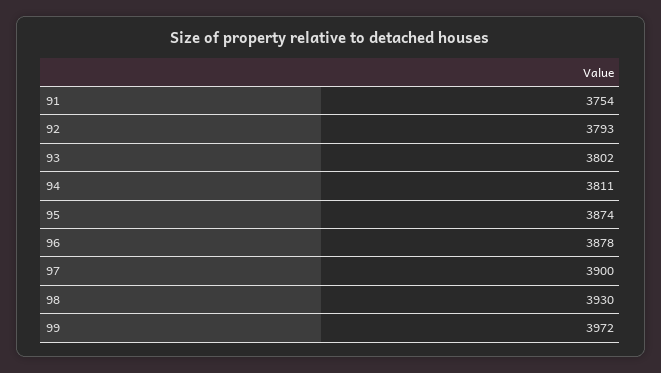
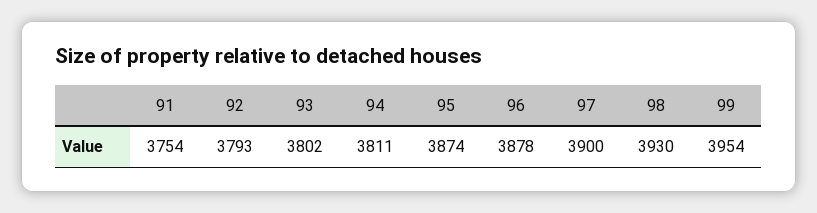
99: 3972 -> 3954

